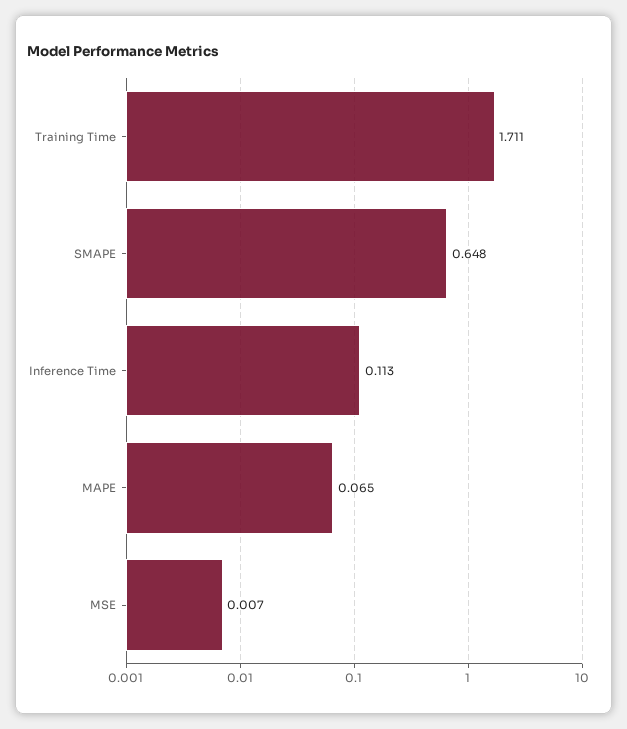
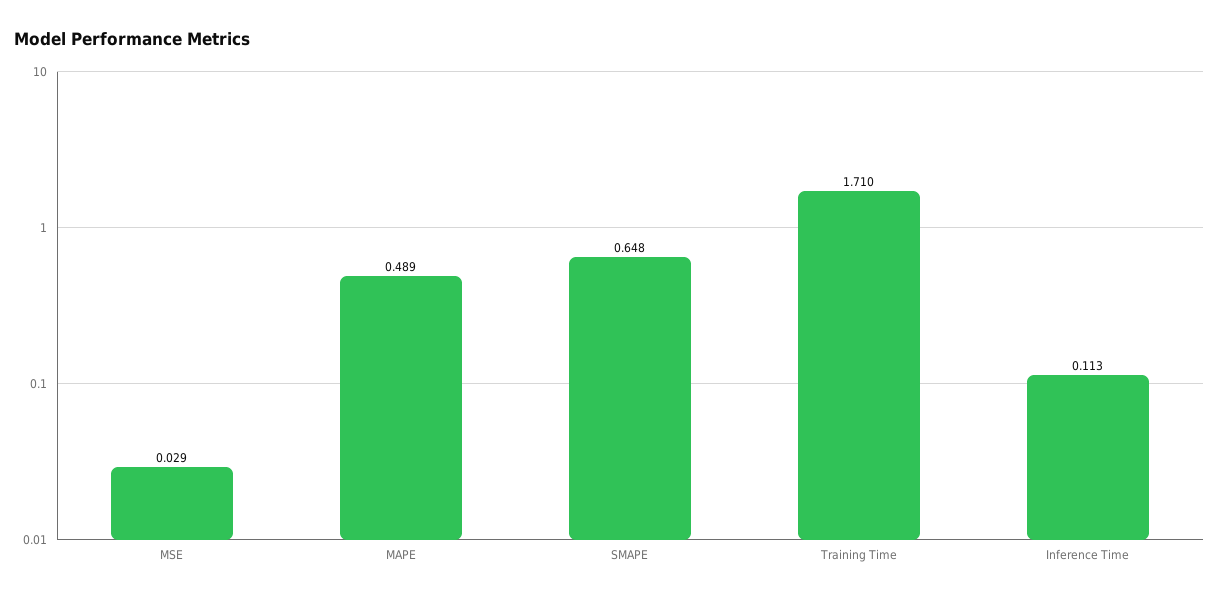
Training Time: 1.711 -> 1.71
MAPE: 0.065 -> 0.489
MSE: 0.007 -> 0.029

